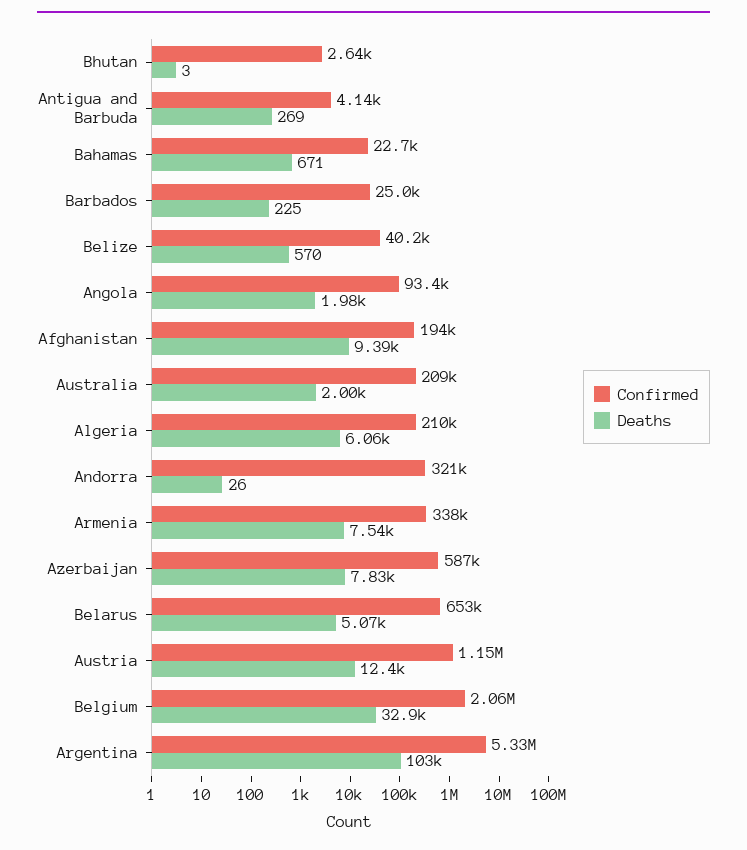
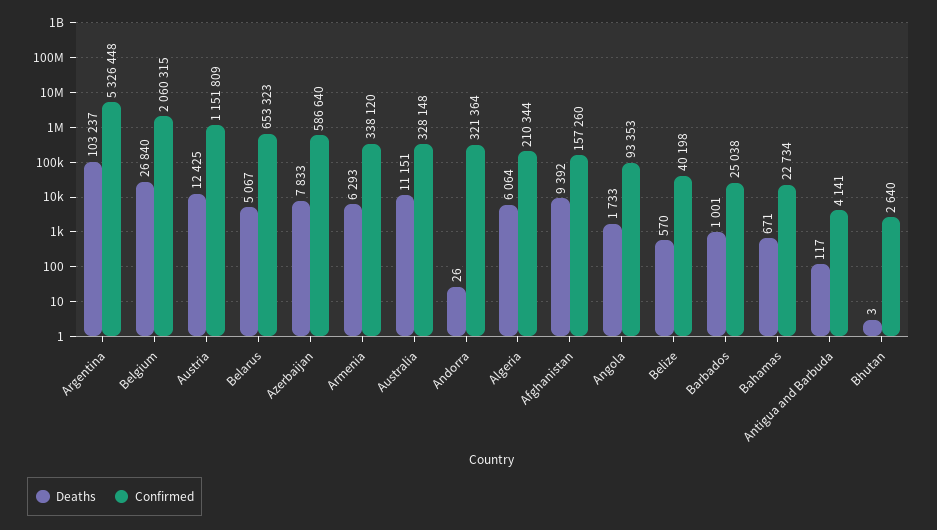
Deaths, Antigua and Barbuda: 269 -> 117
Deaths, Barbados: 225 -> 1001
Deaths, Angola: 1980 -> 1733
Confirmed, Afghanistan: 194000 -> 157260
Confirmed, Australia: 209000 -> 328148
Deaths, Australia: 2000 -> 11151
Deaths, Armenia: 7540 -> 6293
Deaths, Belgium: 32900 -> 26840

